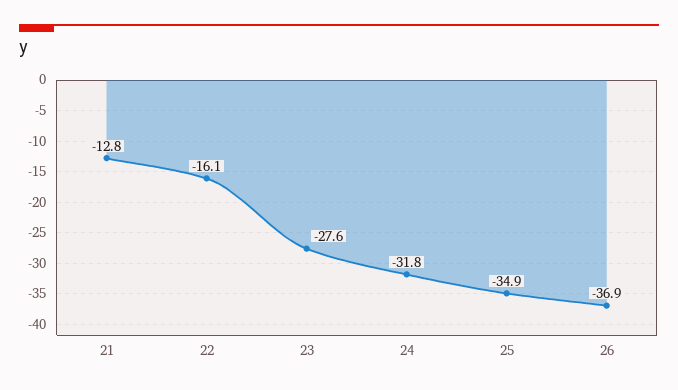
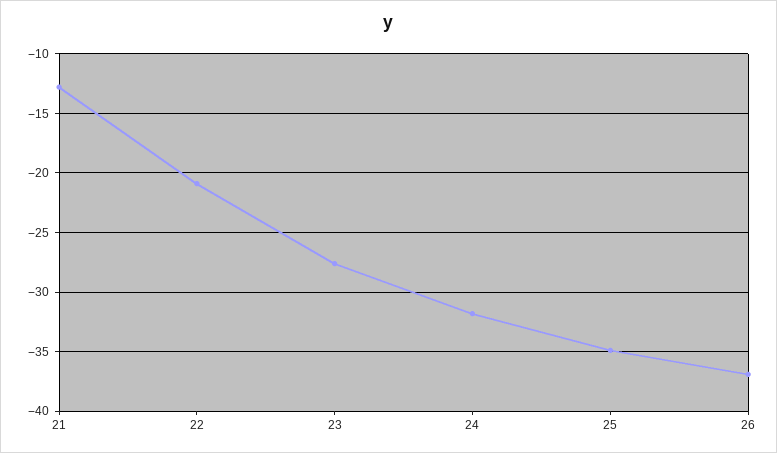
22: -16.1 -> -21

